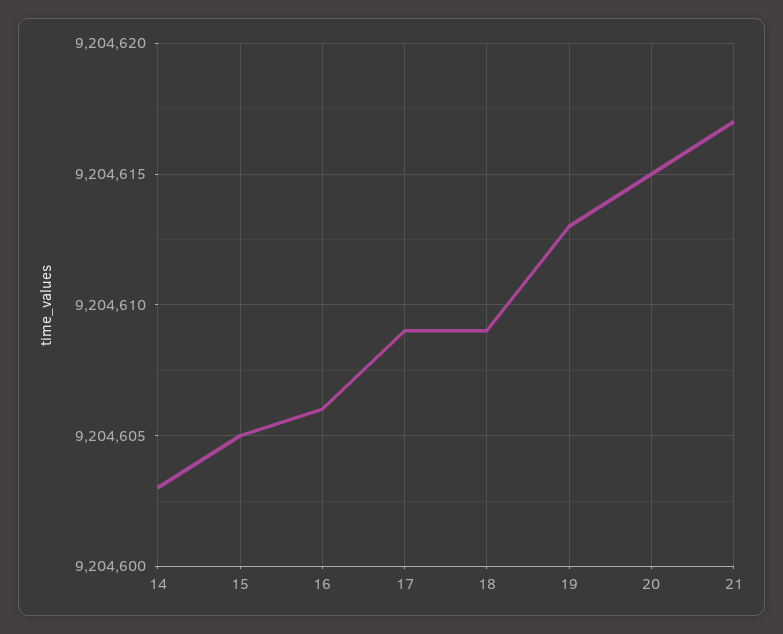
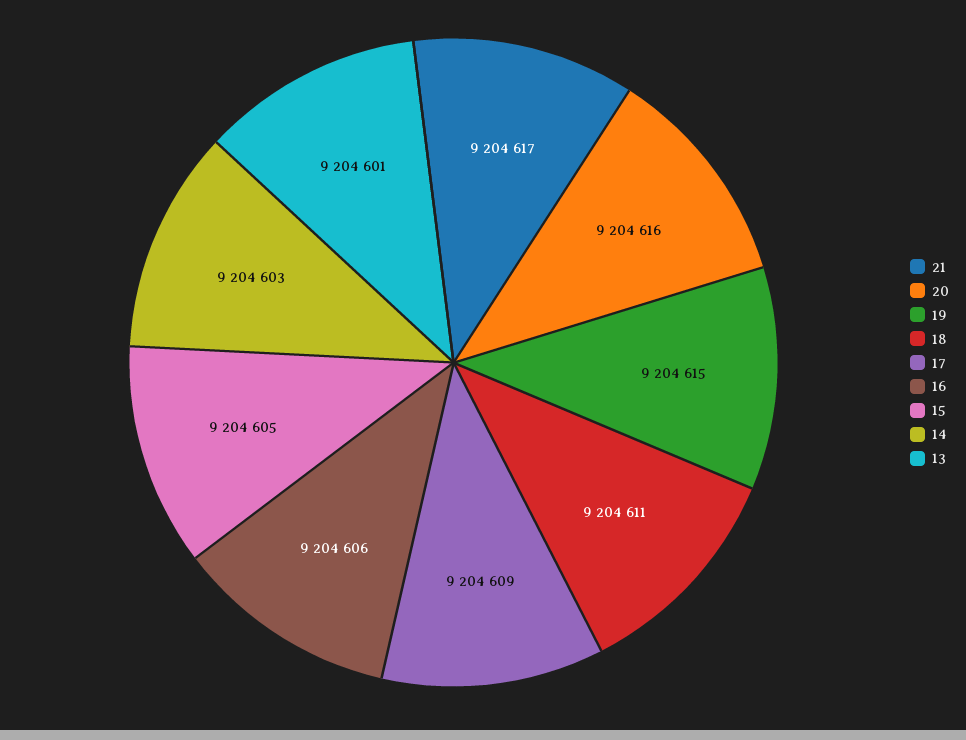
18: 9204609 -> 9204611
19: 9204613 -> 9204615
20: 9204615 -> 9204616
13: none -> 9204601

